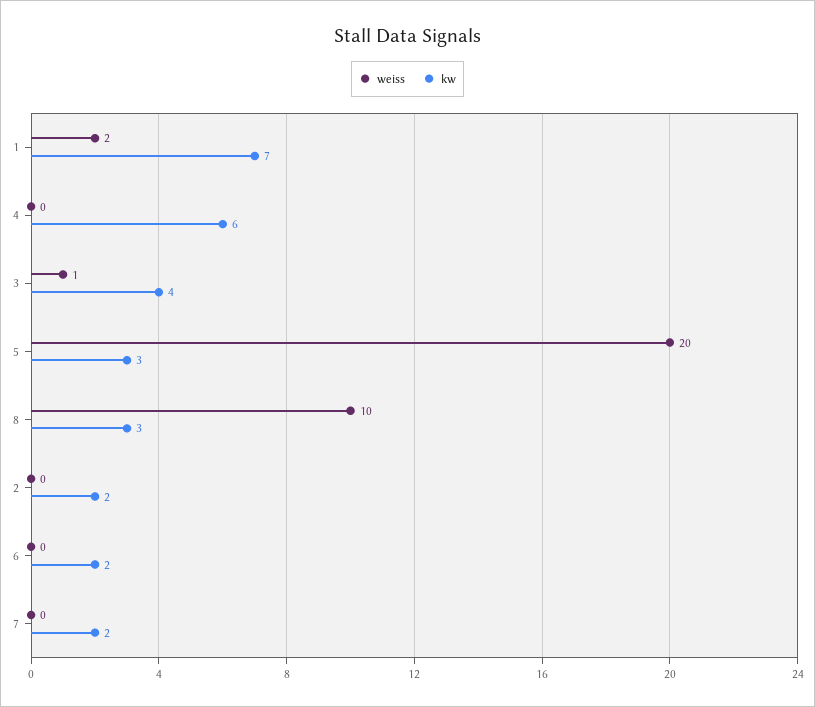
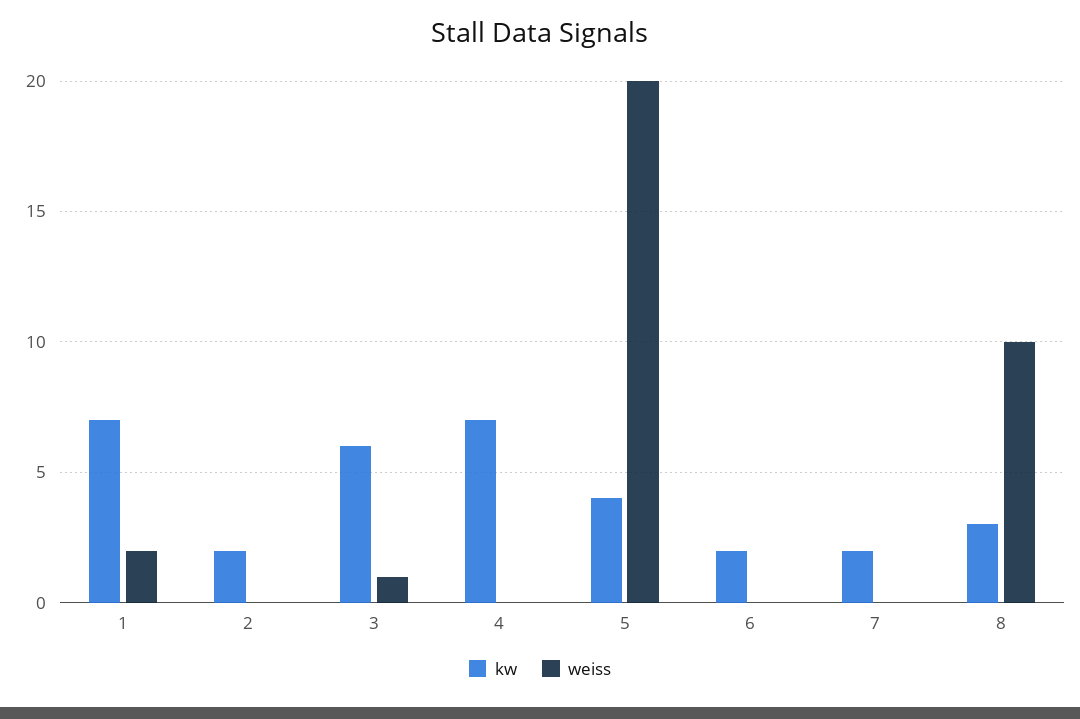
kw, 4: 6 -> 7
kw, 3: 4 -> 6
kw, 5: 3 -> 4

